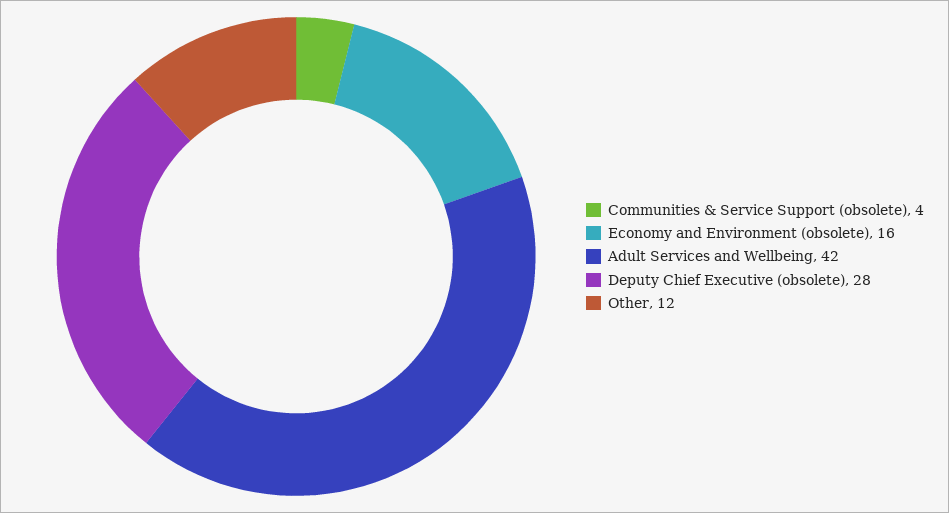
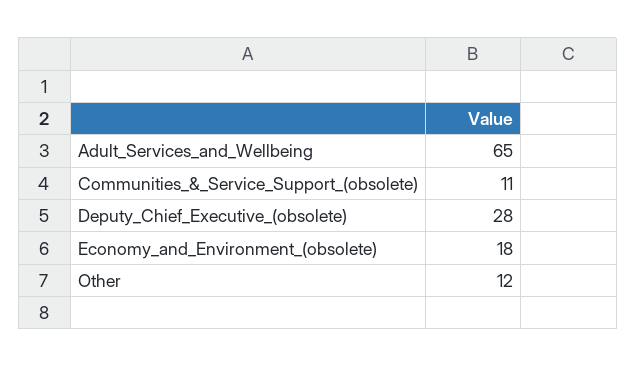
Communities & Service Support (obsolete): 4 -> 11
Economy and Environment (obsolete): 16 -> 18
Adult Services and Wellbeing: 42 -> 65

